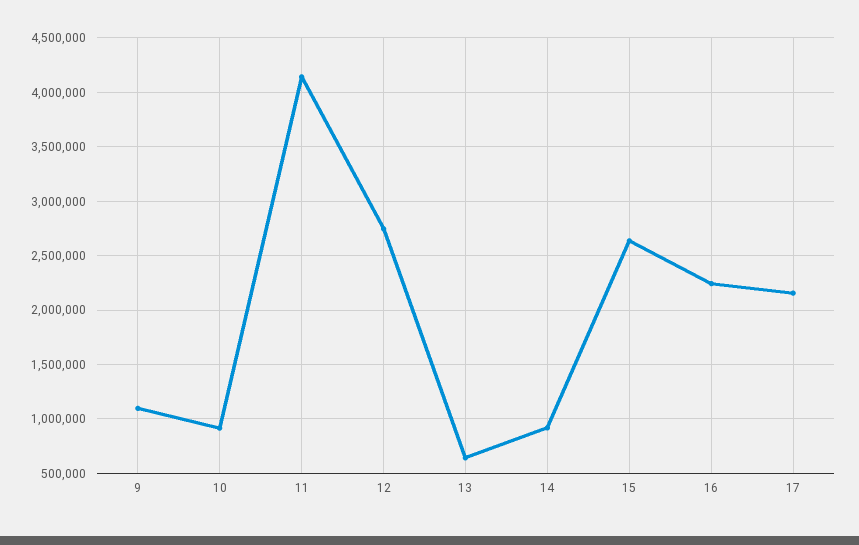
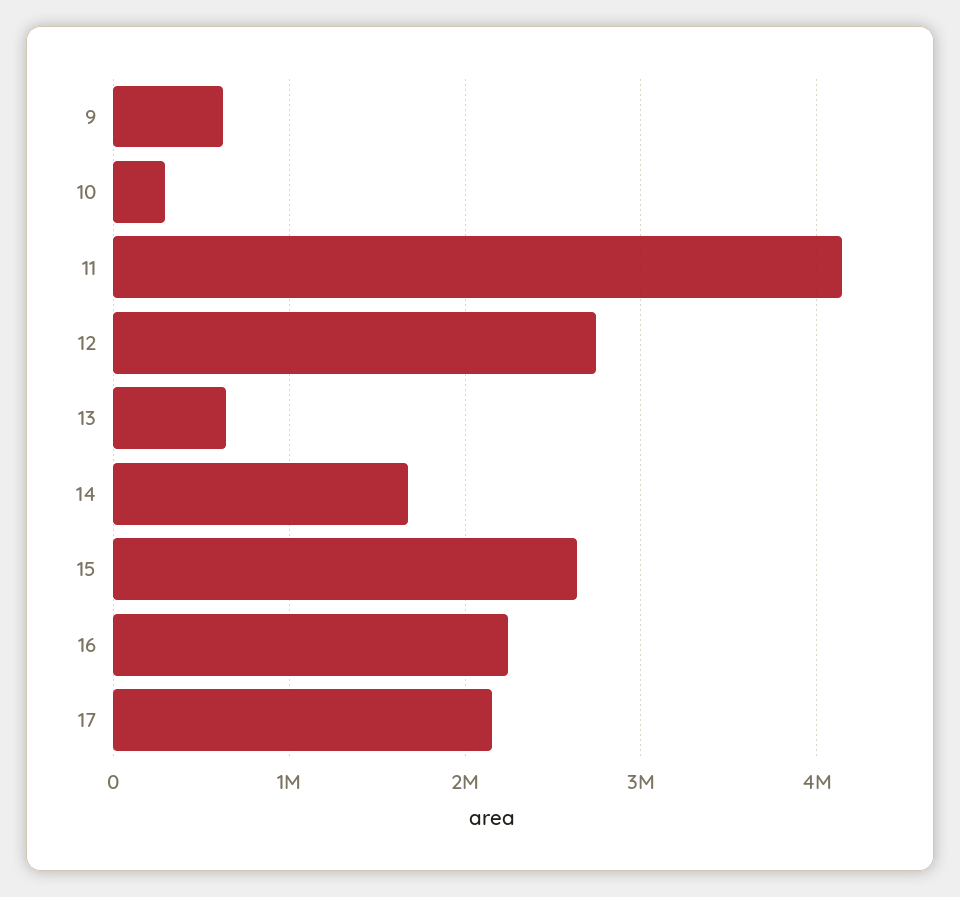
9: 1100000 -> 600000
10: 900000 -> 300000
14: 900000 -> 1700000

